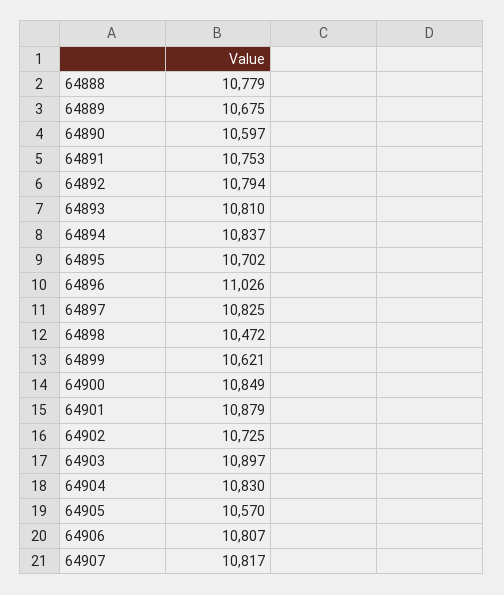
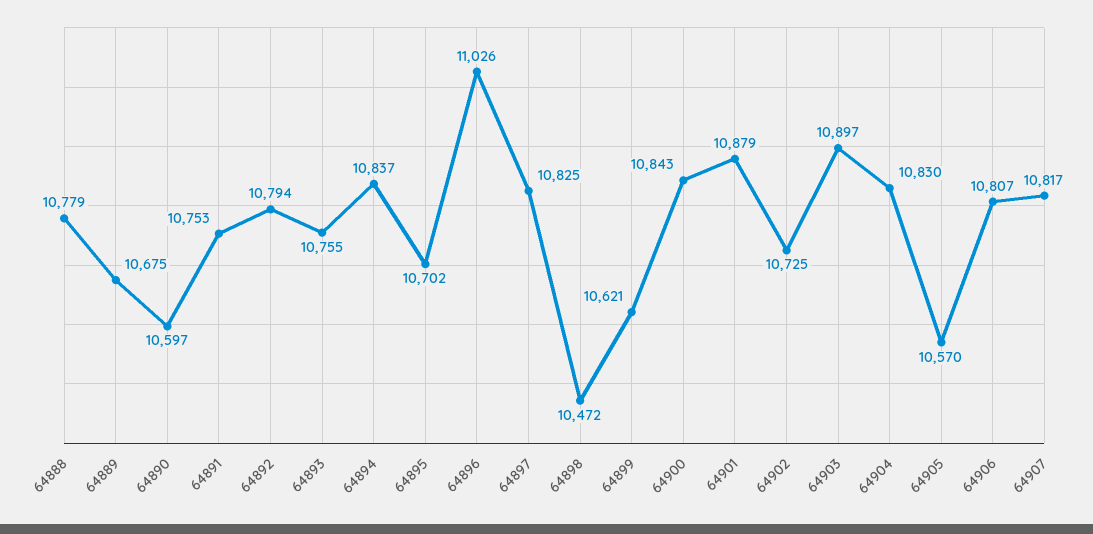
64893: 10810 -> 10755
64900: 10849 -> 10843

